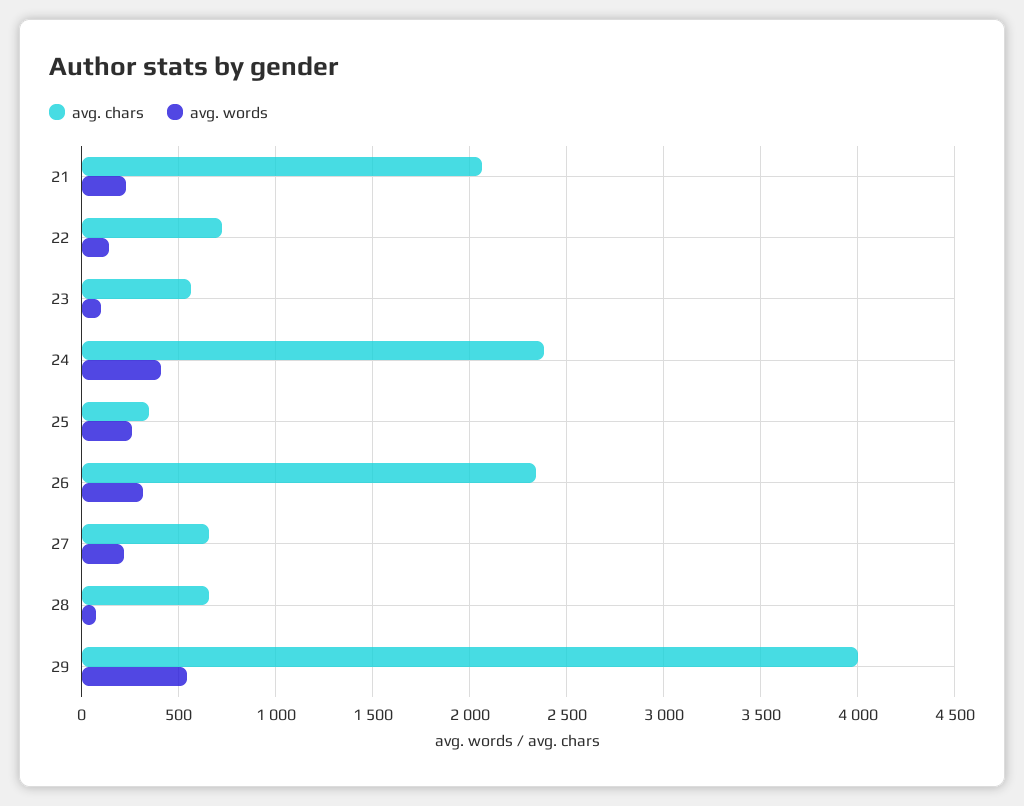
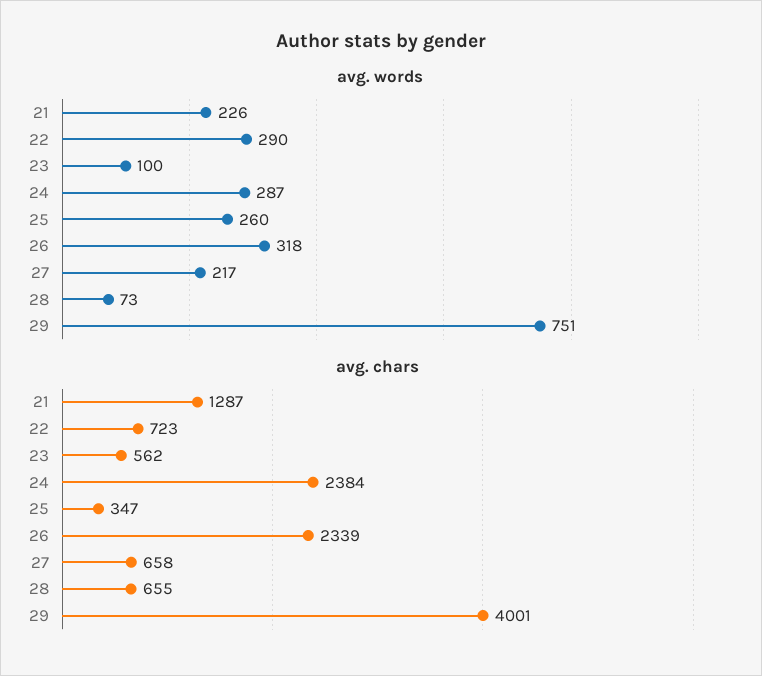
avg. chars, 21: 2050 -> 1287
avg. words, 22: 150 -> 290
avg. words, 24: 400 -> 287
avg. words, 29: 550 -> 751

